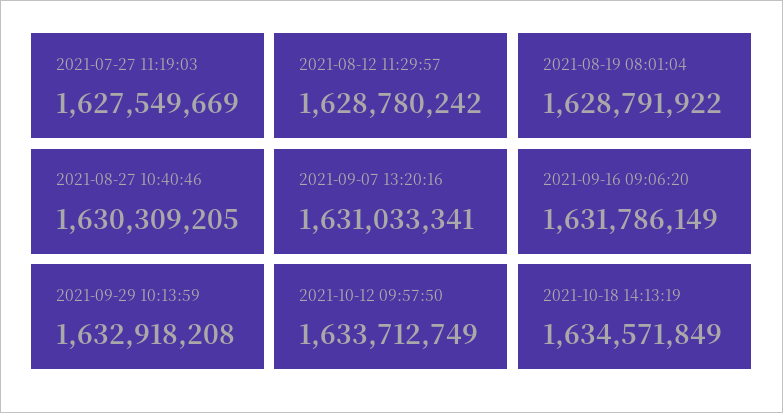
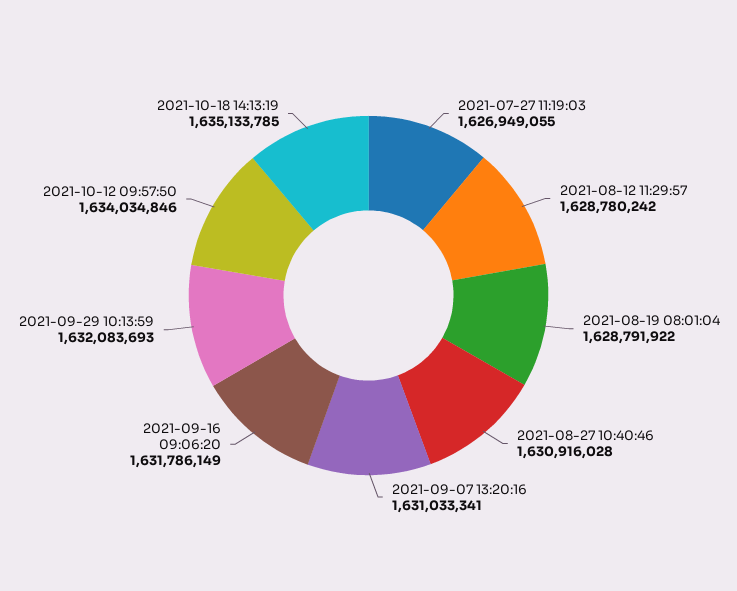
2021-07-27 11:19:03: 1627549669 -> 1626949055
2021-08-27 10:40:46: 1630309205 -> 1630916028
2021-09-29 10:13:59: 1632918208 -> 1632083693
2021-10-12 09:57:50: 1633712749 -> 1634034846
2021-10-18 14:13:19: 1634571849 -> 1635133785

